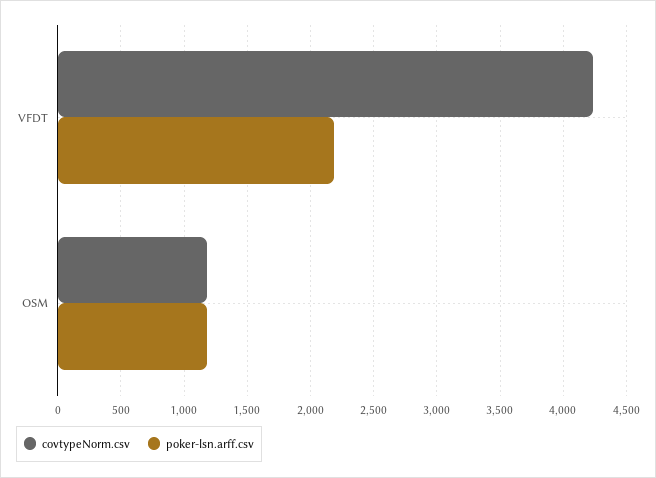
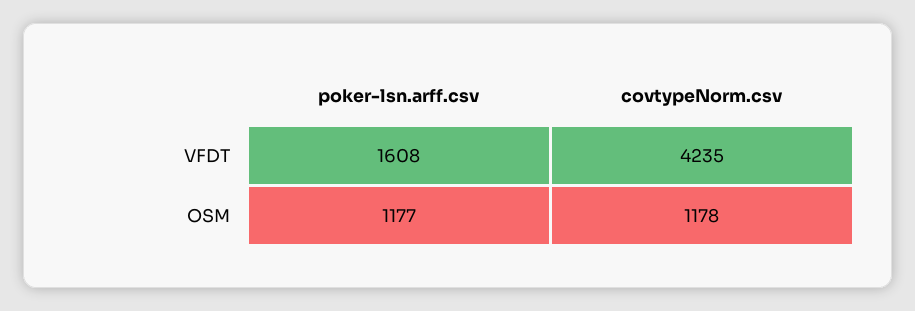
poker-lsn.arff.csv, VFDT: 2200 -> 1608

